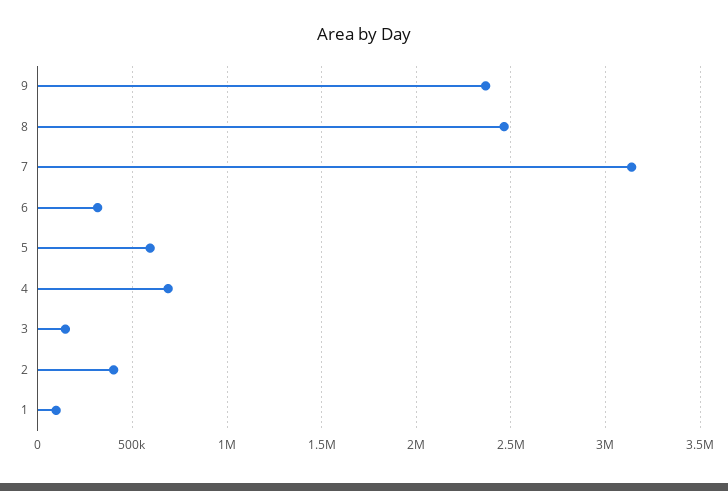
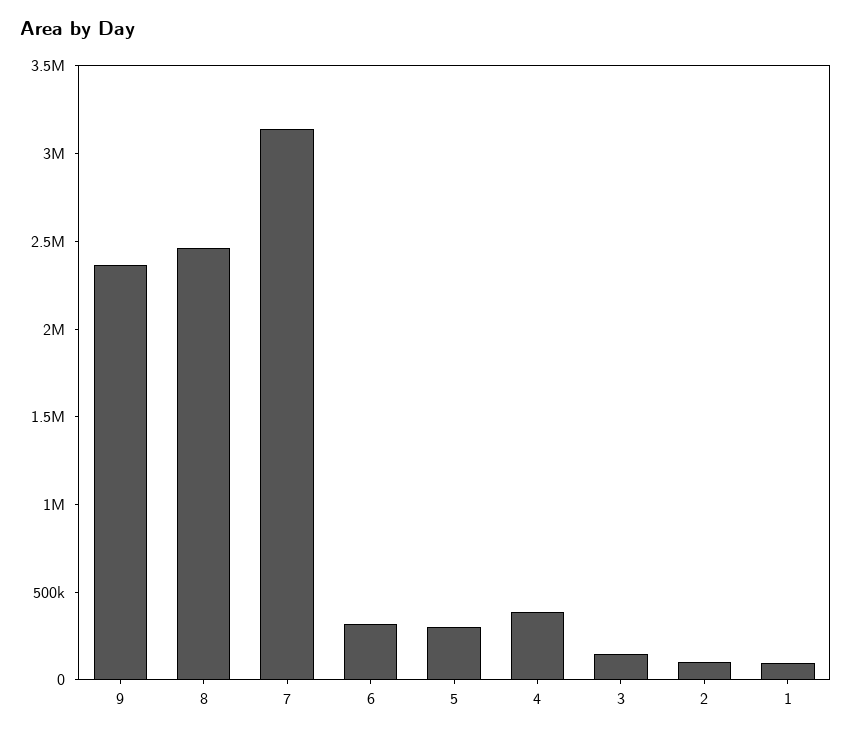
5: 600000 -> 300000
4: 700000 -> 400000
2: 400000 -> 100000

